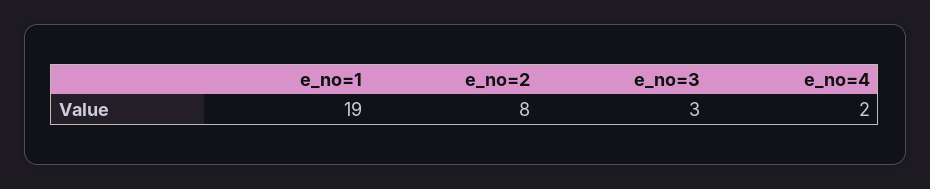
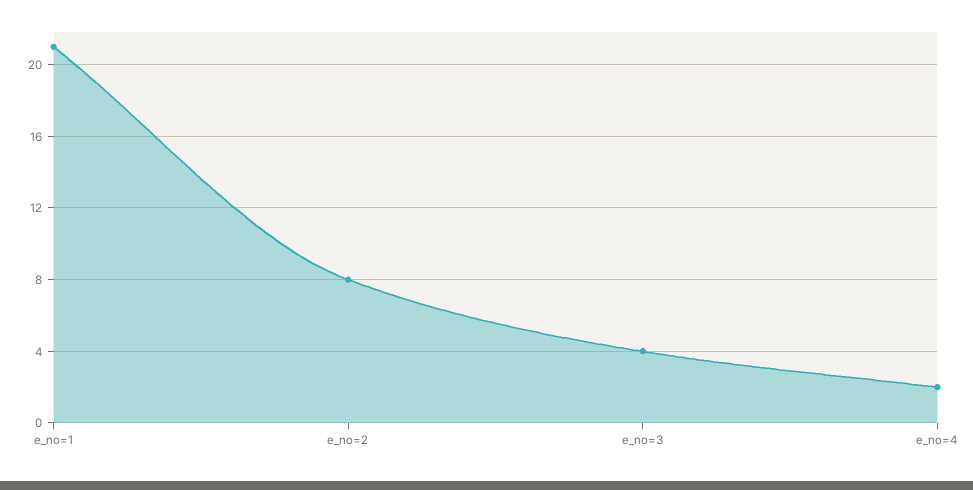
e_no=1: 19 -> 21
e_no=3: 3 -> 4

